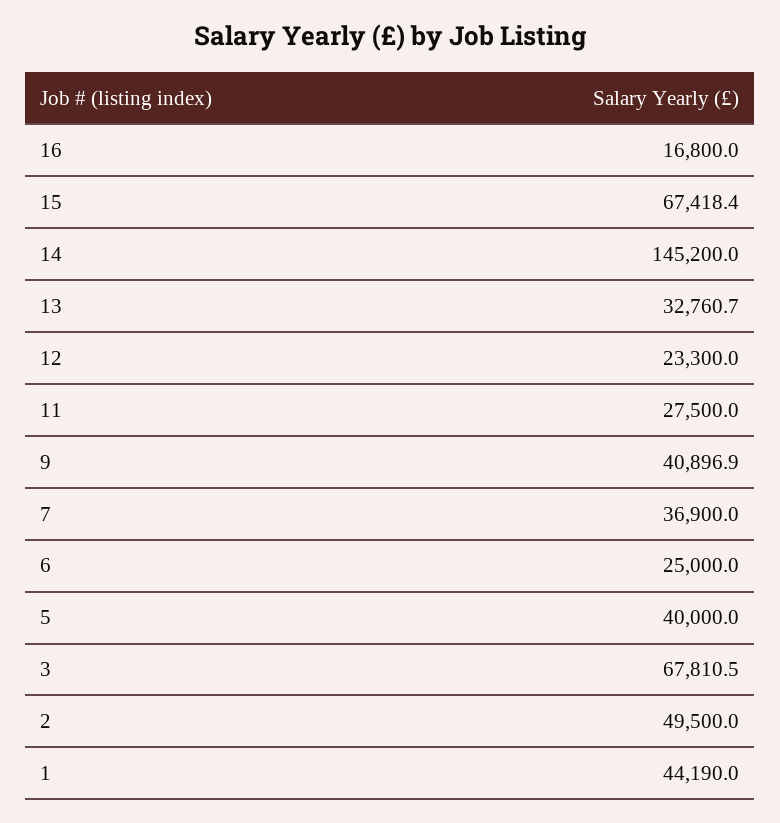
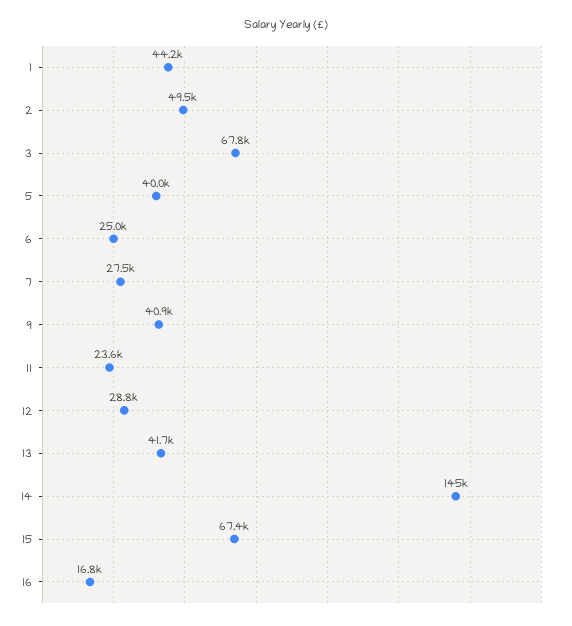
13: 32760.7 -> 41700
12: 23300 -> 28800
11: 27500 -> 23600
7: 36900 -> 27500

